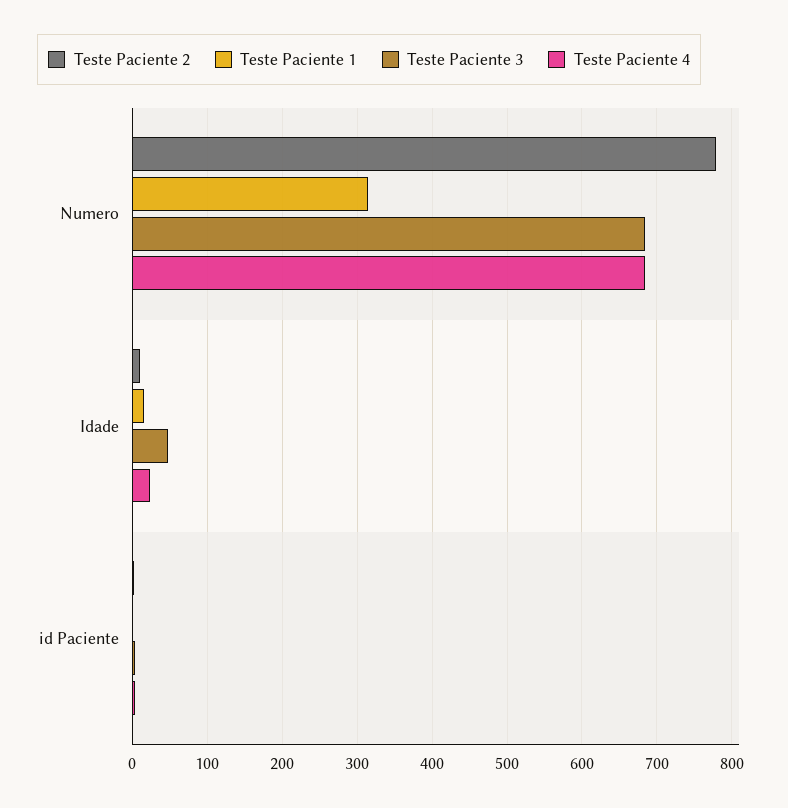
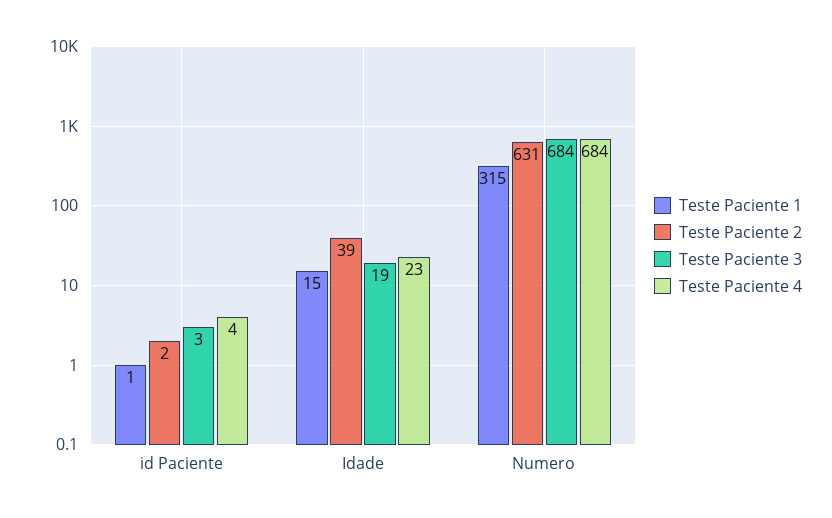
Teste Paciente 2, Numero: 780 -> 631
Teste Paciente 2, Idade: 10 -> 39
Teste Paciente 3, Idade: 50 -> 19

